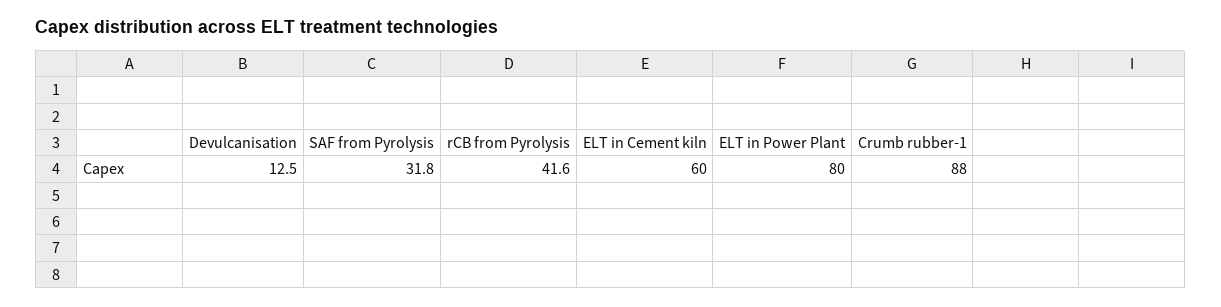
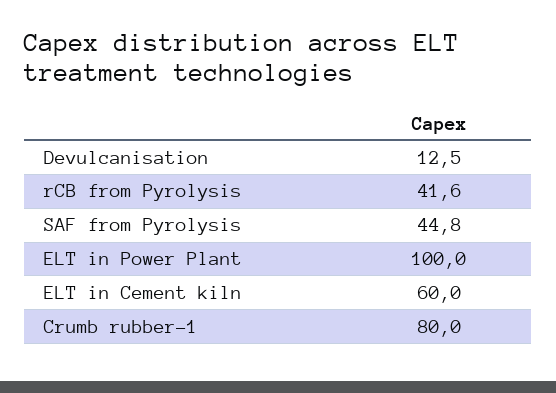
SAF from Pyrolysis: 31.8 -> 44.8
ELT in Power Plant: 80 -> 100
Crumb rubber-1: 88 -> 80

